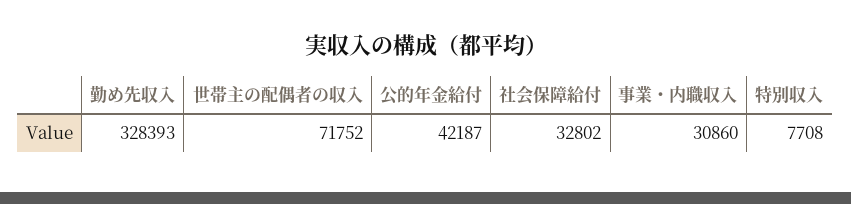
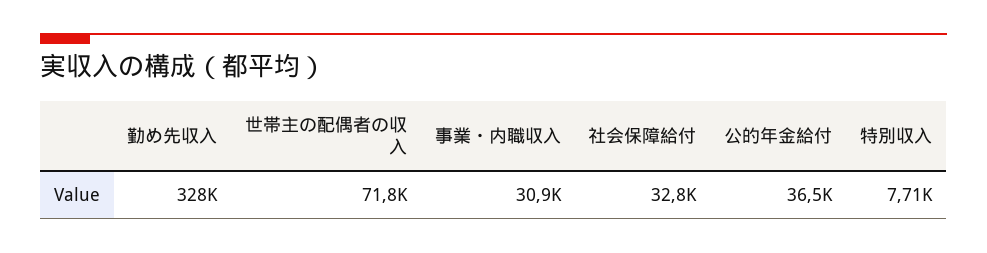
公的年金給付: 42187 -> 36500

